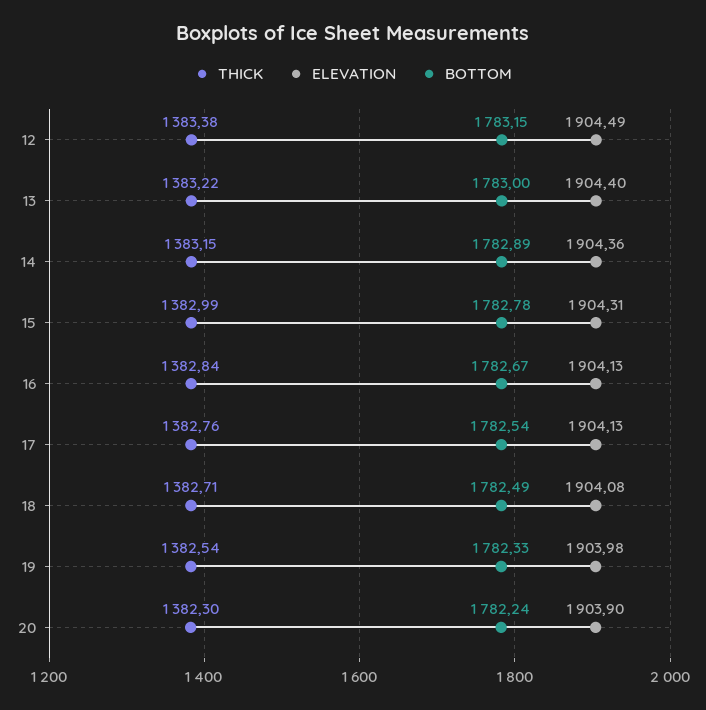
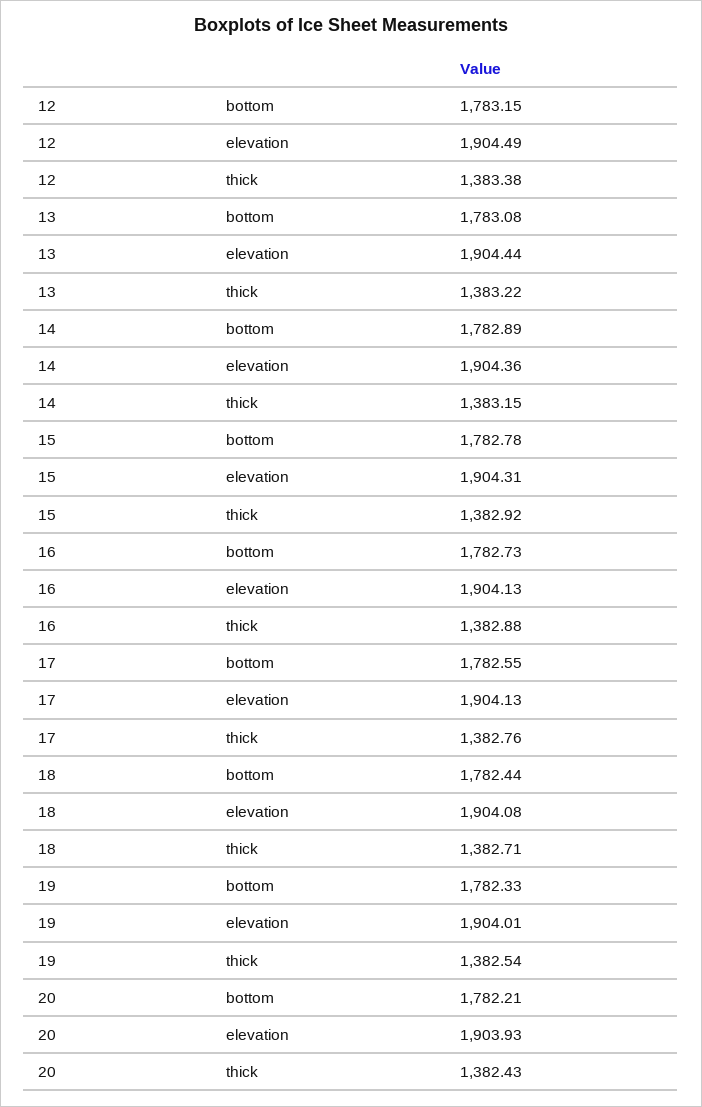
ELEVATION, 13: 1904.4 -> 1904.44
BOTTOM, 13: 1783 -> 1783.08
THICK, 15: 1382.99 -> 1382.92
THICK, 16: 1382.84 -> 1382.88
BOTTOM, 16: 1782.67 -> 1782.73
BOTTOM, 17: 1782.54 -> 1782.55
BOTTOM, 18: 1782.49 -> 1782.44
ELEVATION, 19: 1903.98 -> 1904.01
THICK, 20: 1382.3 -> 1382.43
ELEVATION, 20: 1903.9 -> 1903.93
BOTTOM, 20: 1782.24 -> 1782.21

